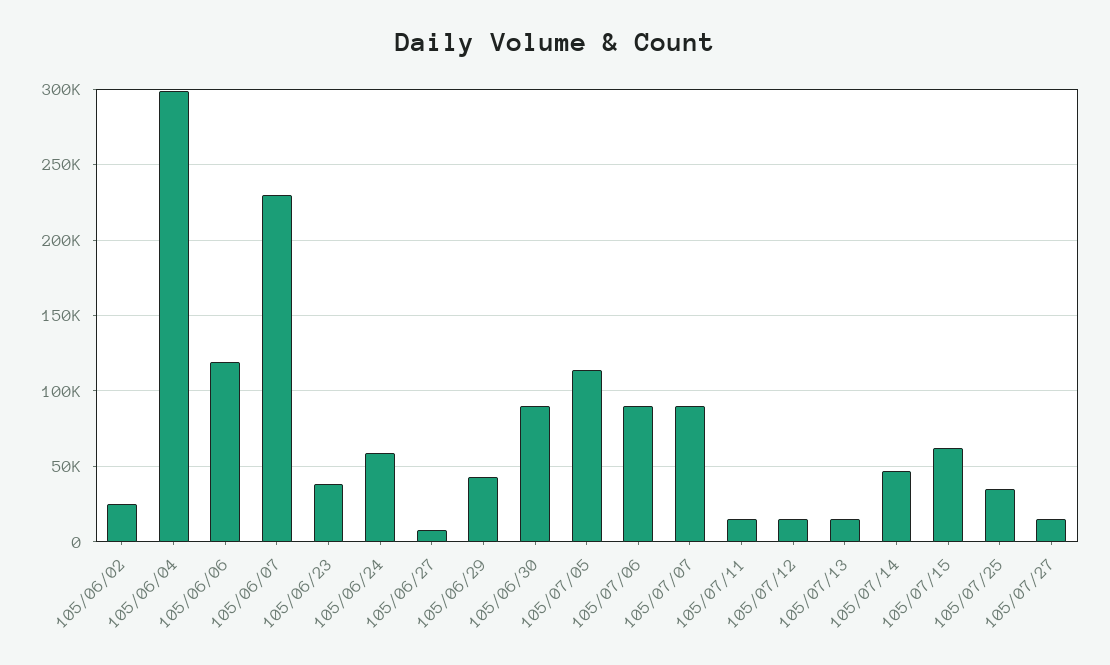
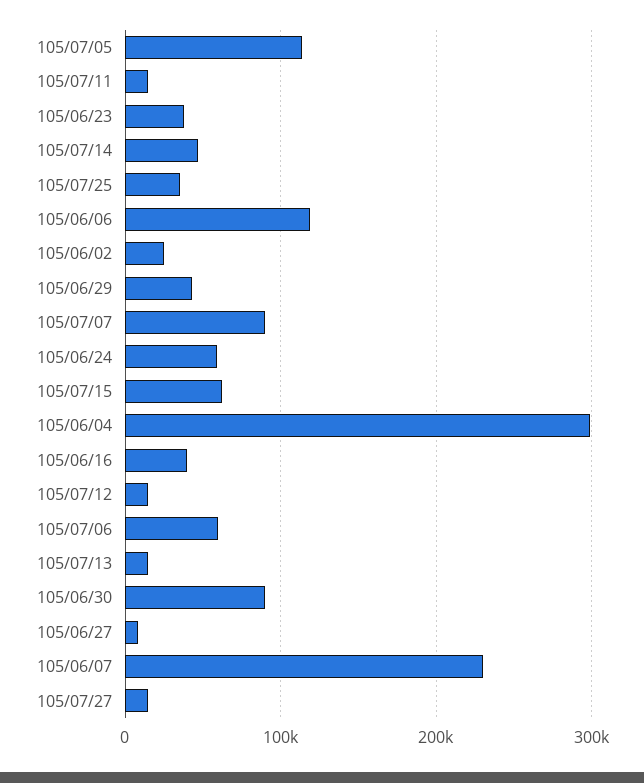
105/07/06: 90000 -> 60000
105/06/16: none -> 40000

